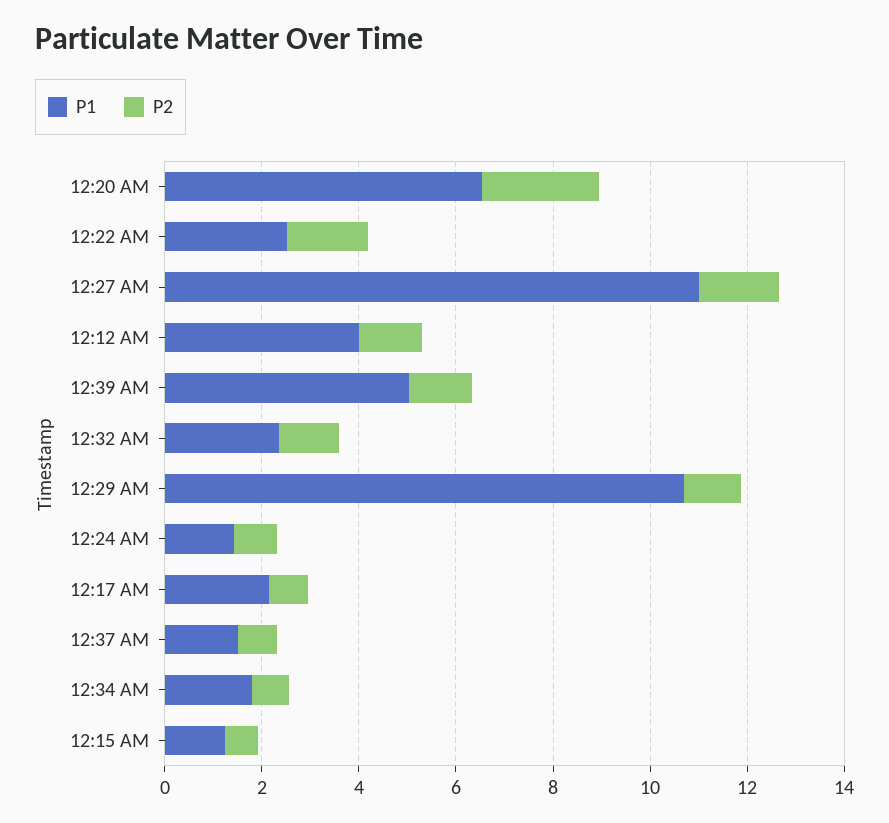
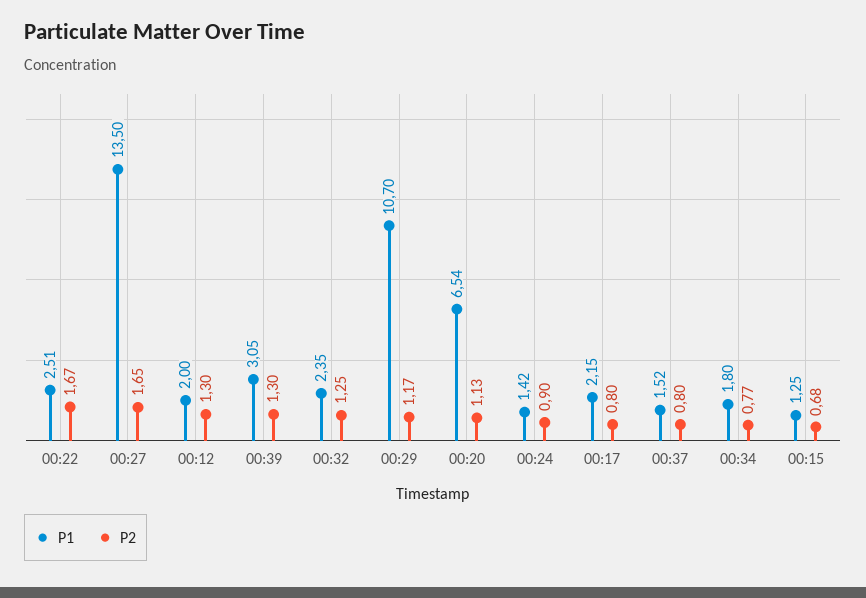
P2, 12:20 AM: 2.5 -> 1.13
P1, 12:27 AM: 11 -> 13.5
P1, 12:12 AM: 4 -> 2
P1, 12:39 AM: 5 -> 3.05

